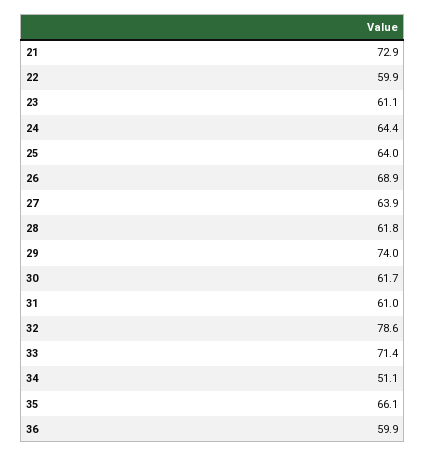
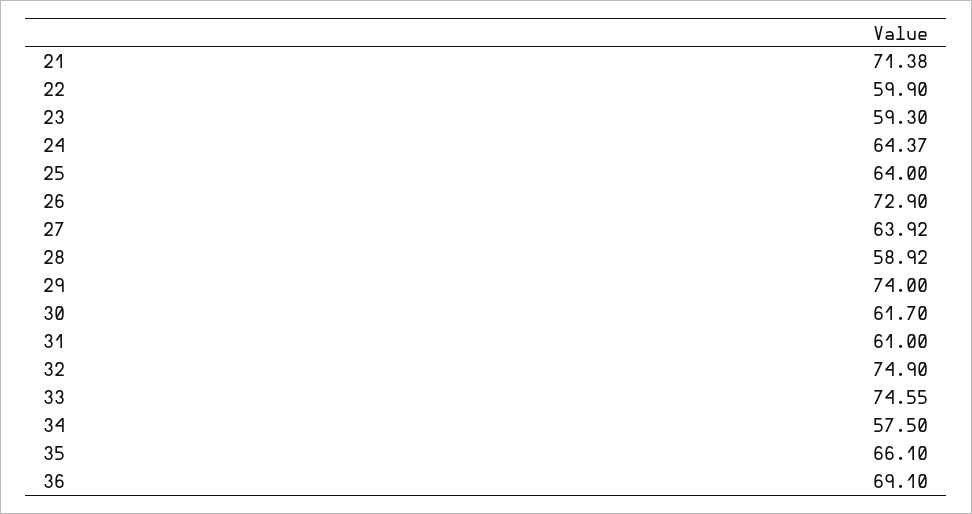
21: 72.9 -> 71.38
23: 61.1 -> 59.3
26: 68.9 -> 72.9
28: 61.8 -> 58.92
32: 78.6 -> 74.9
33: 71.4 -> 74.55
34: 51.1 -> 57.5
36: 59.9 -> 69.1

